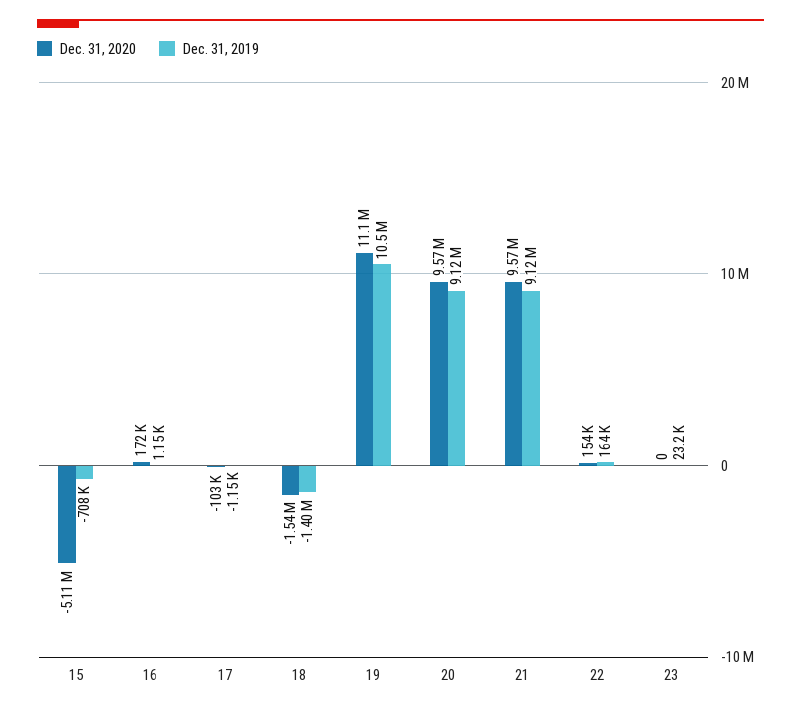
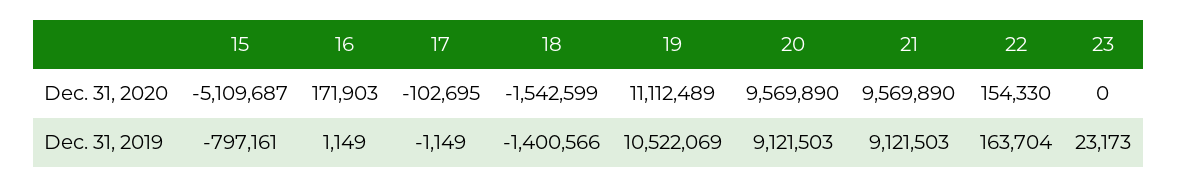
Dec. 31, 2019, 15: -708000 -> -797161

